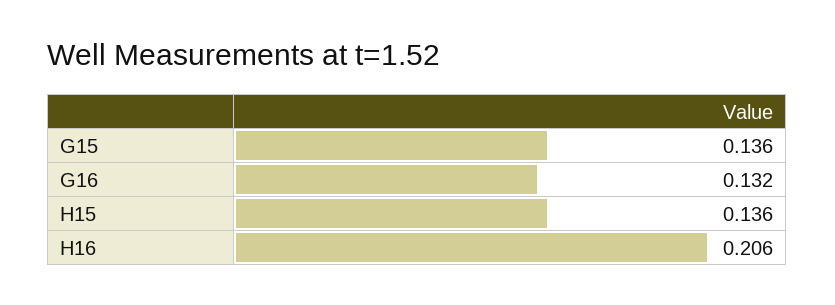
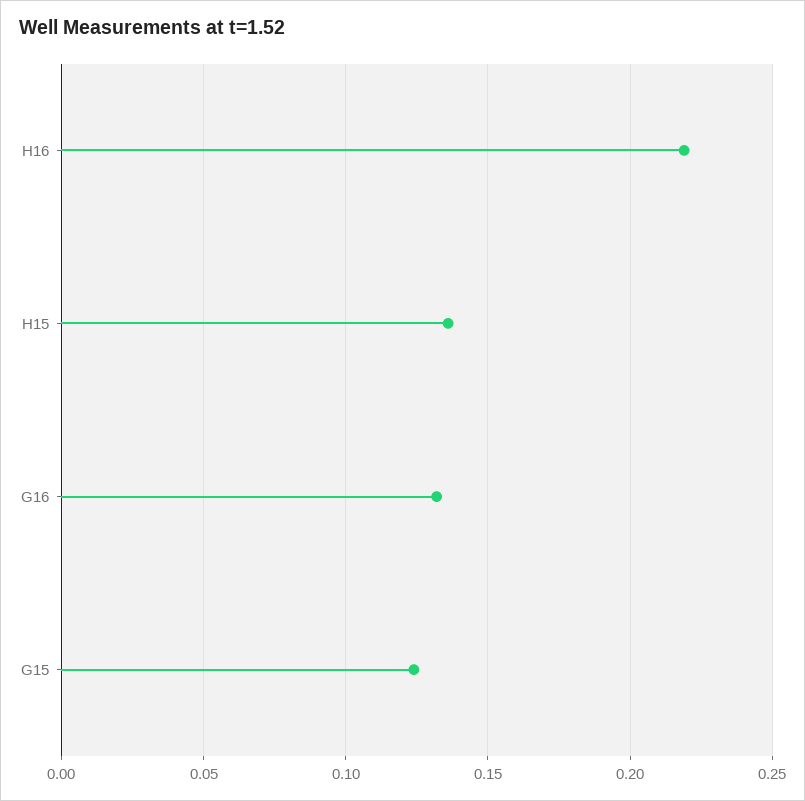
G15: 0.136 -> 0.125
H16: 0.206 -> 0.22

